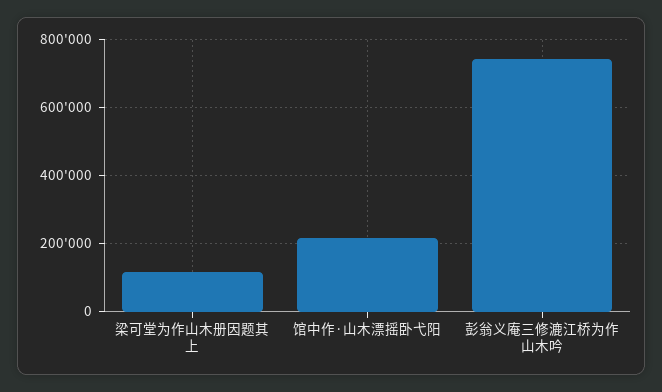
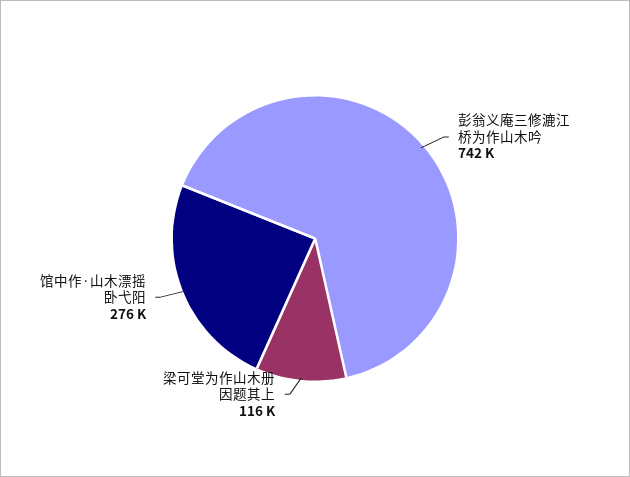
馆中作·山木漂摇卧弋阳: 220000 -> 276000

